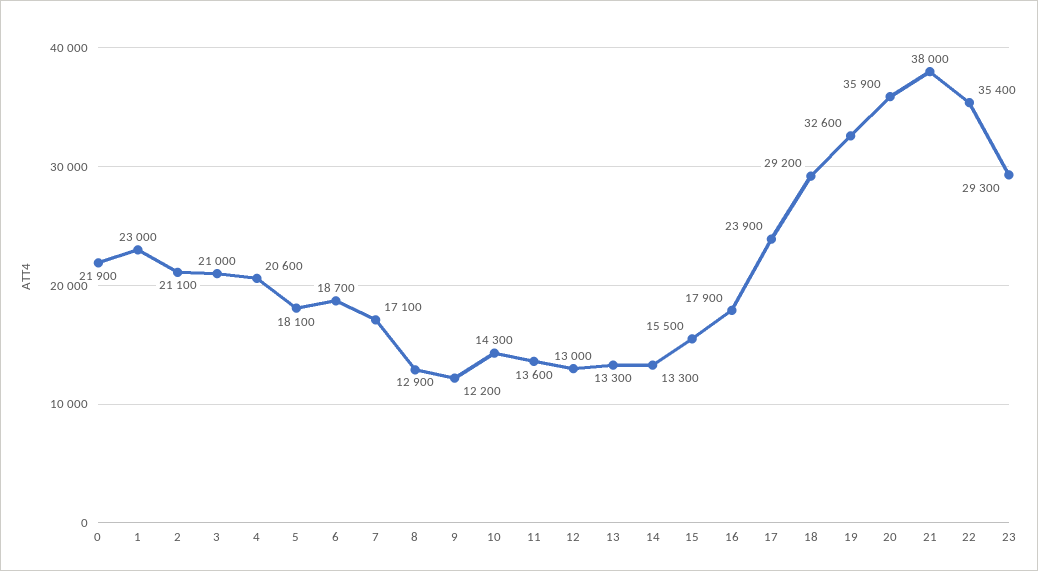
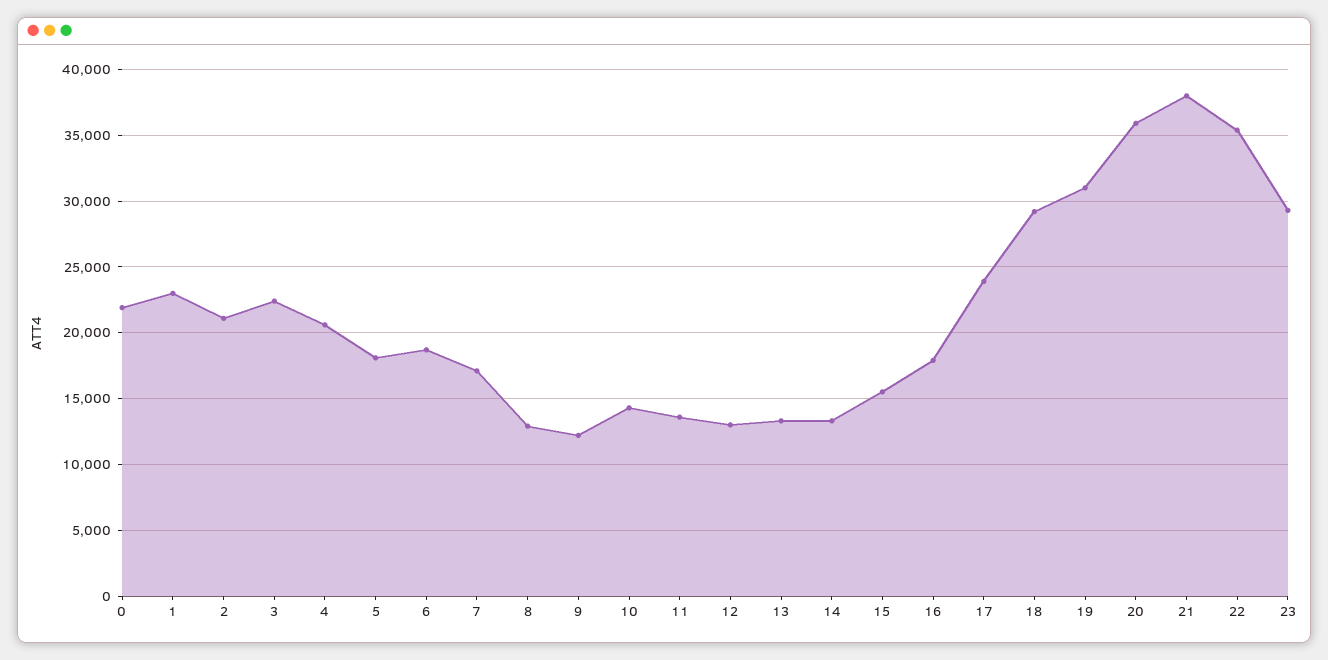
3: 21000 -> 22500
19: 32600 -> 31000

